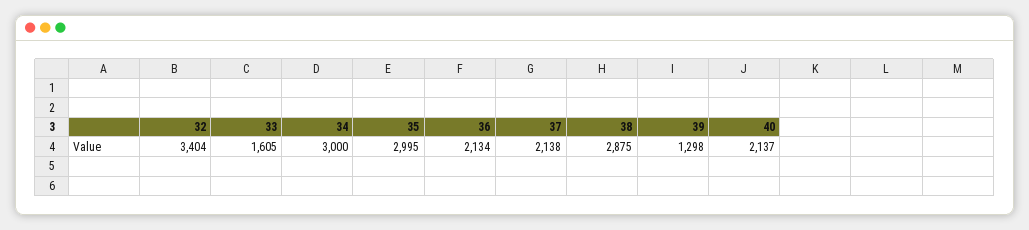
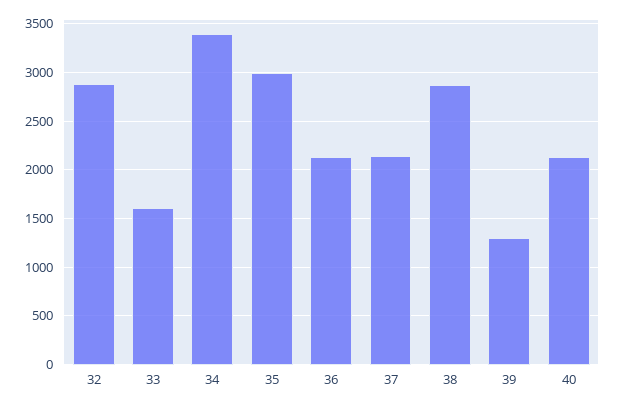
32: 3404 -> 2900
34: 3000 -> 3400

